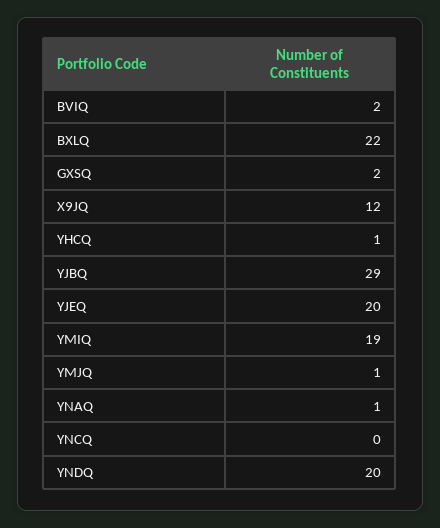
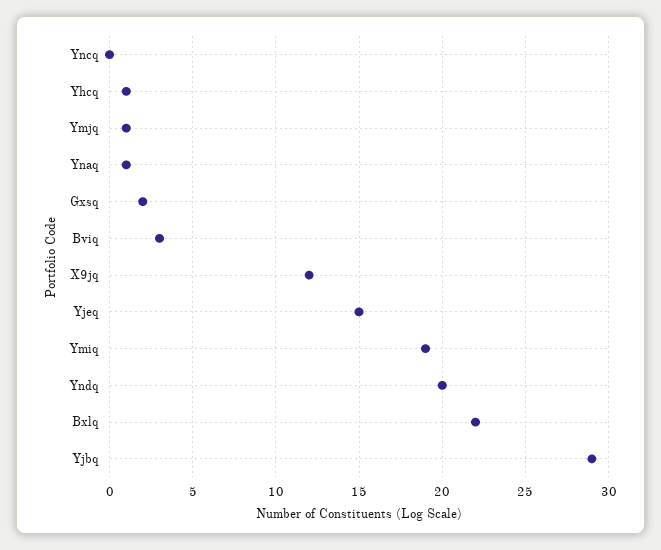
BVIQ: 2 -> 3
YJEQ: 20 -> 15

